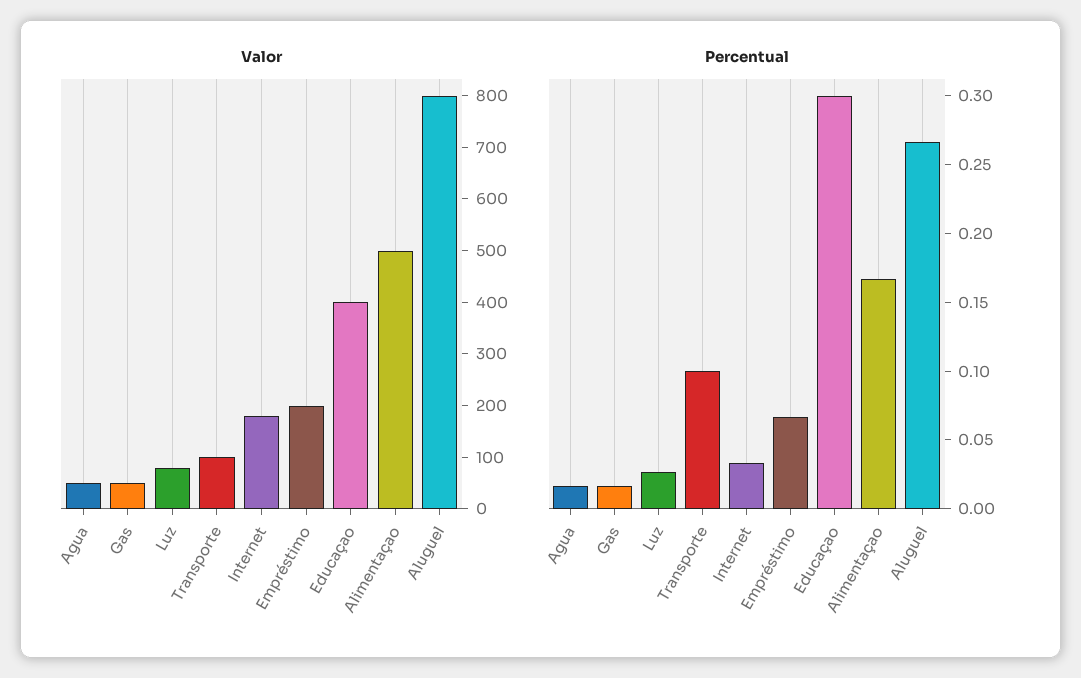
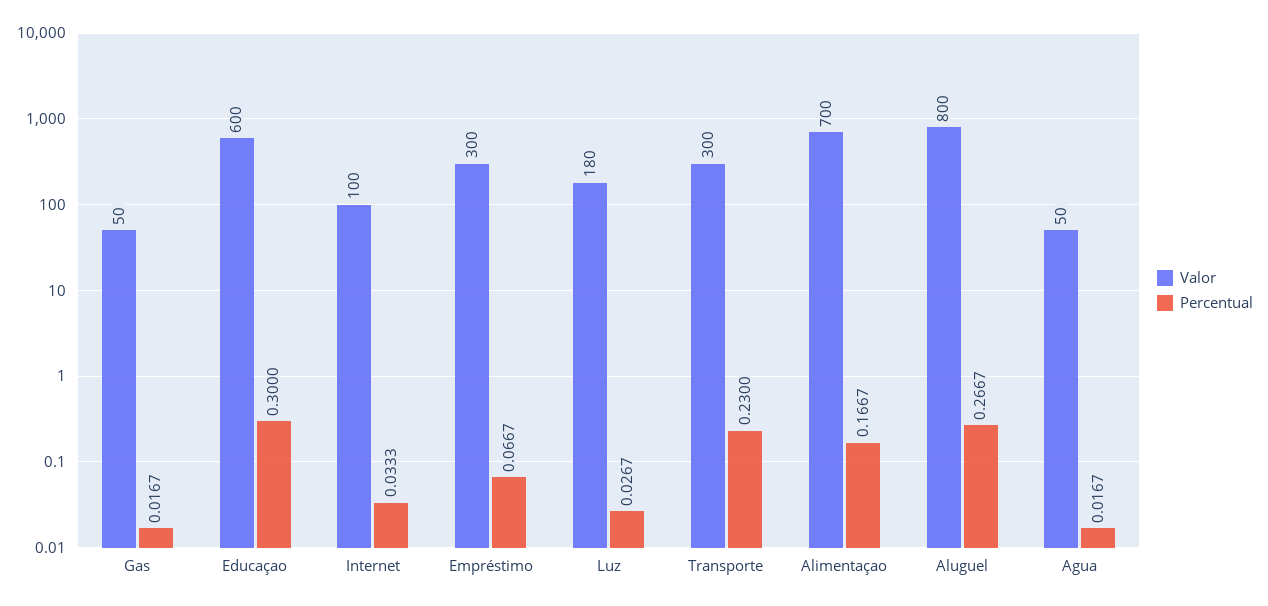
Valor, Luz: 80 -> 180
Valor, Transporte: 100 -> 300
Valor, Internet: 180 -> 100
Valor, Empréstimo: 200 -> 300
Valor, Educaçao: 400 -> 600
Valor, Alimentaçao: 500 -> 700
Percentual, Transporte: 0.1 -> 0.23

